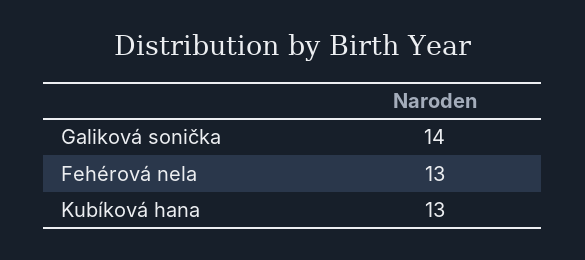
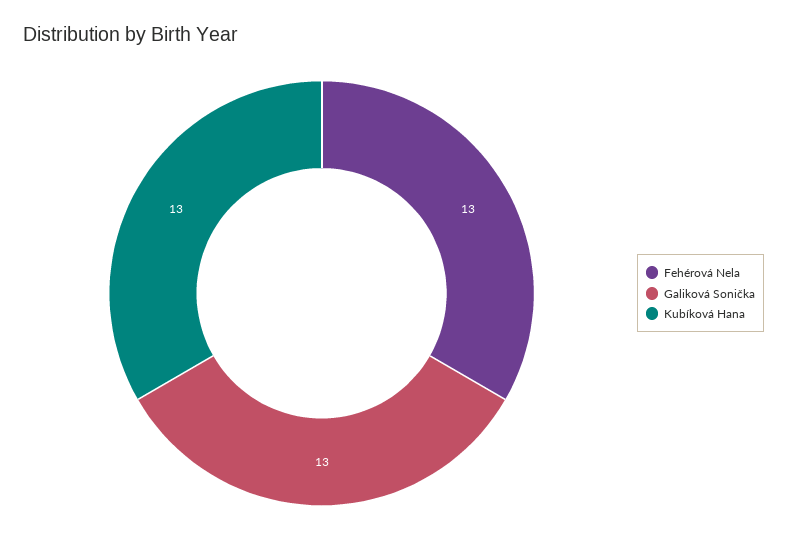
Galiková sonička: 14 -> 13

